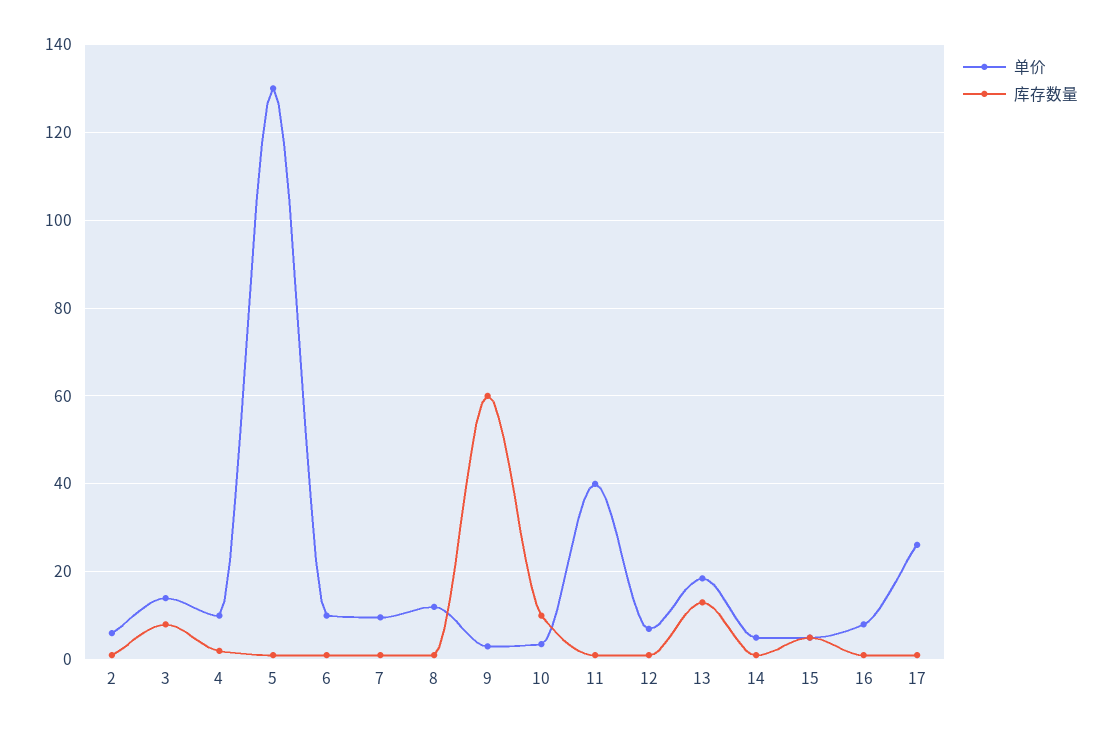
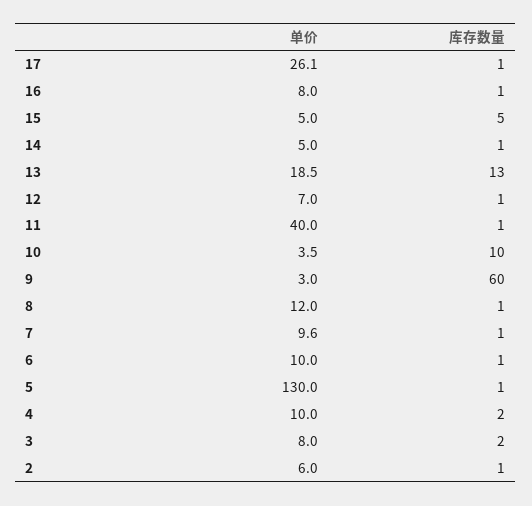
单价, 3: 14 -> 8
库存数量, 3: 8 -> 2

